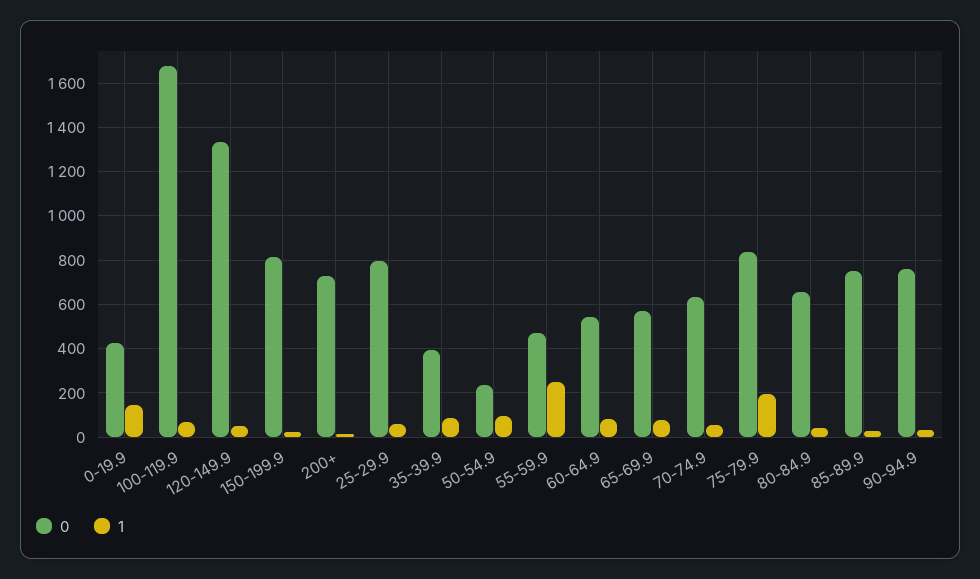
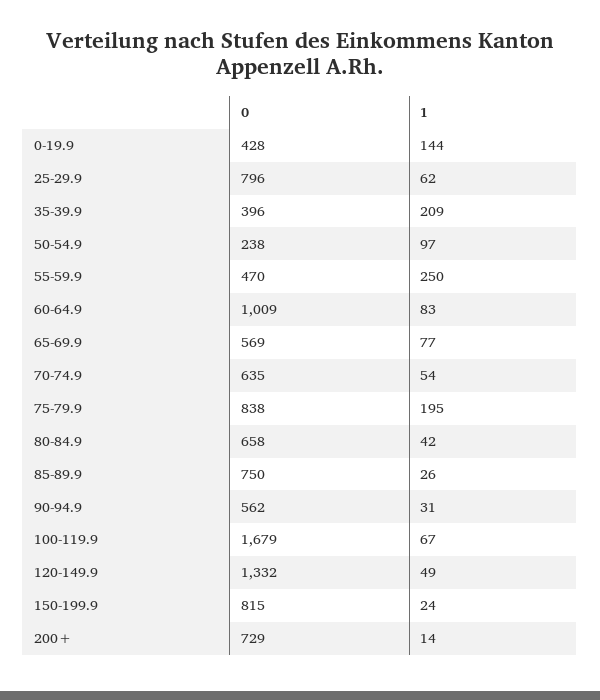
1, 35-39.9: 100 -> 209
0, 60-64.9: 550 -> 1009
0, 90-94.9: 750 -> 562

